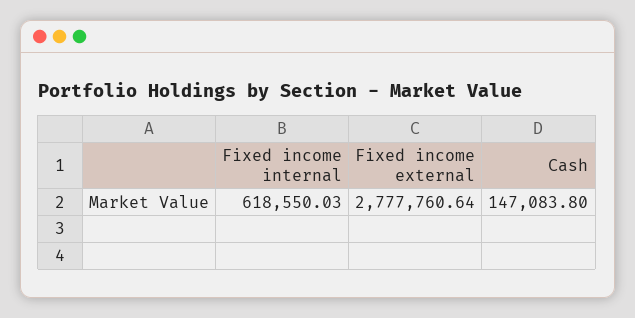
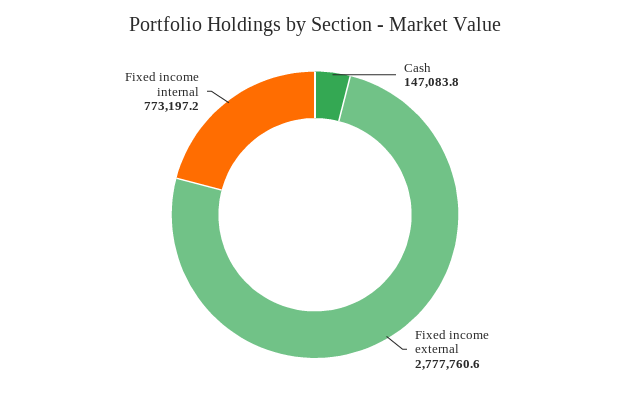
Fixed income internal: 618550.03 -> 773197.2

